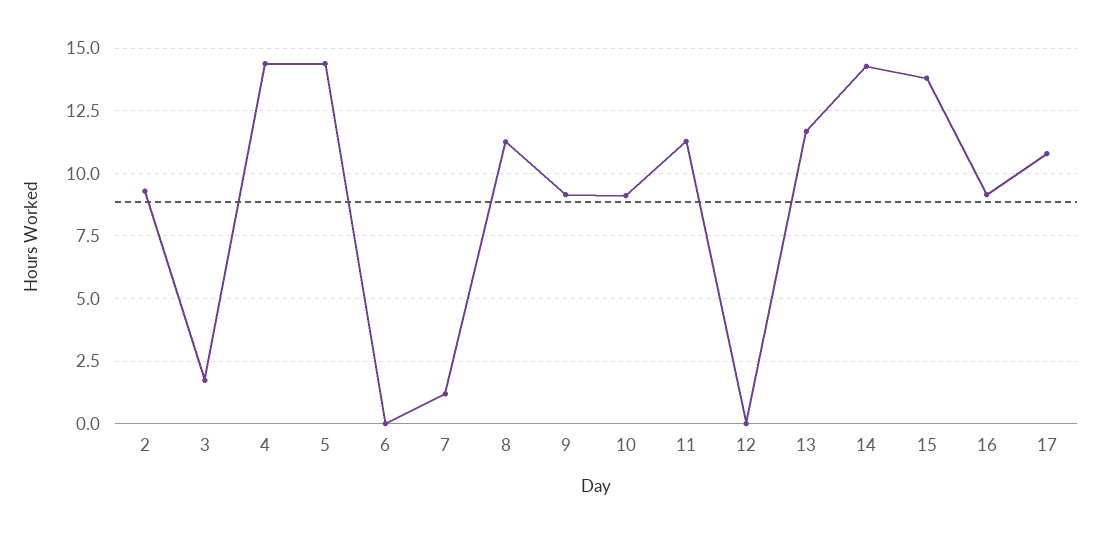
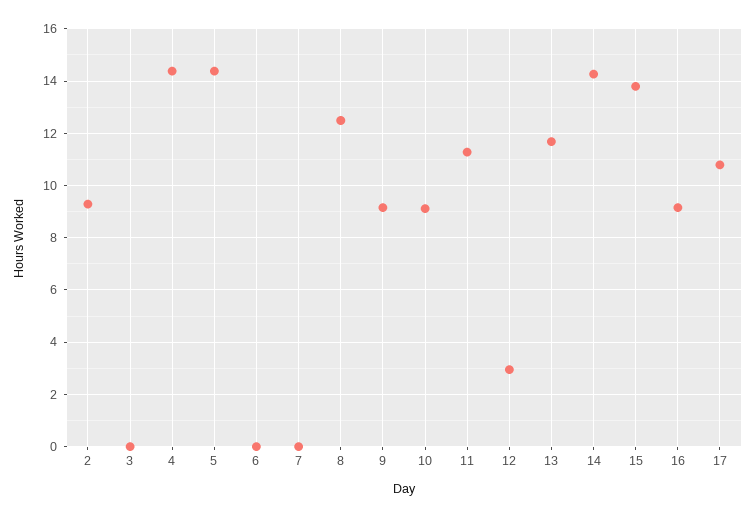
3: 1.75 -> 0
7: 1.25 -> 0
8: 11.25 -> 12.5
12: 0 -> 3

